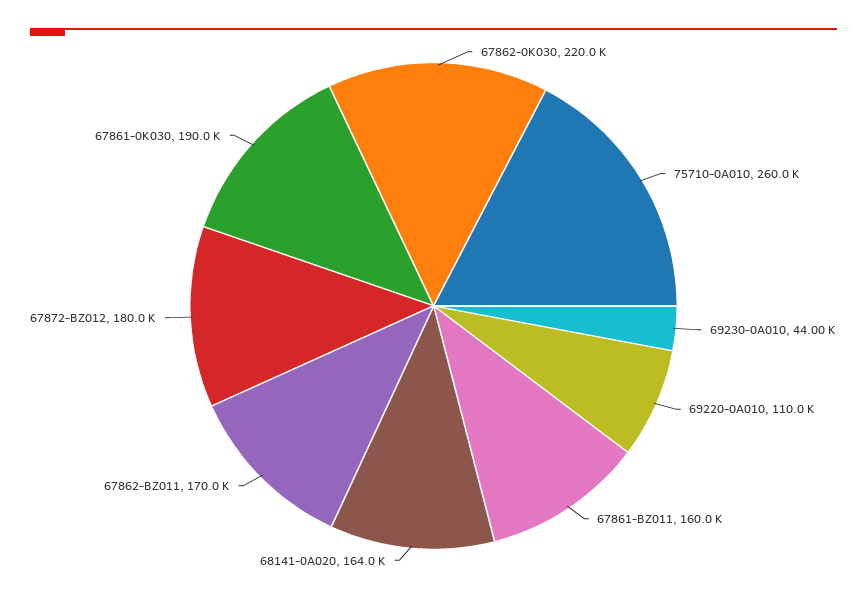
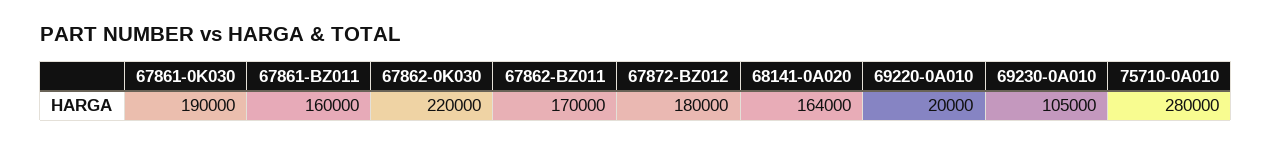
75710-0A010: 260000 -> 280000
69230-0A010: 44000 -> 105000
69220-0A010: 110000 -> 20000

